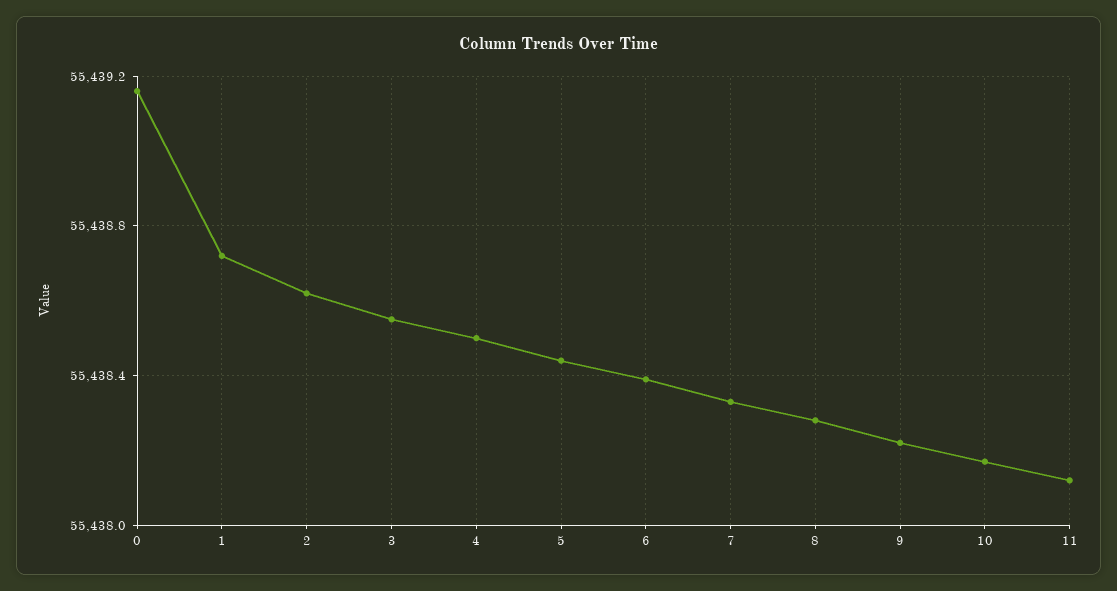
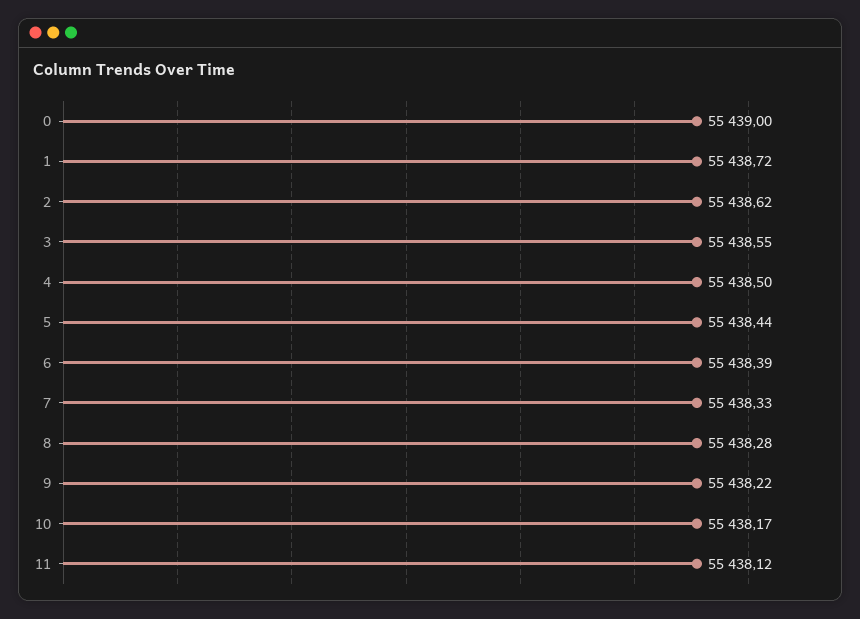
0: 55439.15 -> 55439

